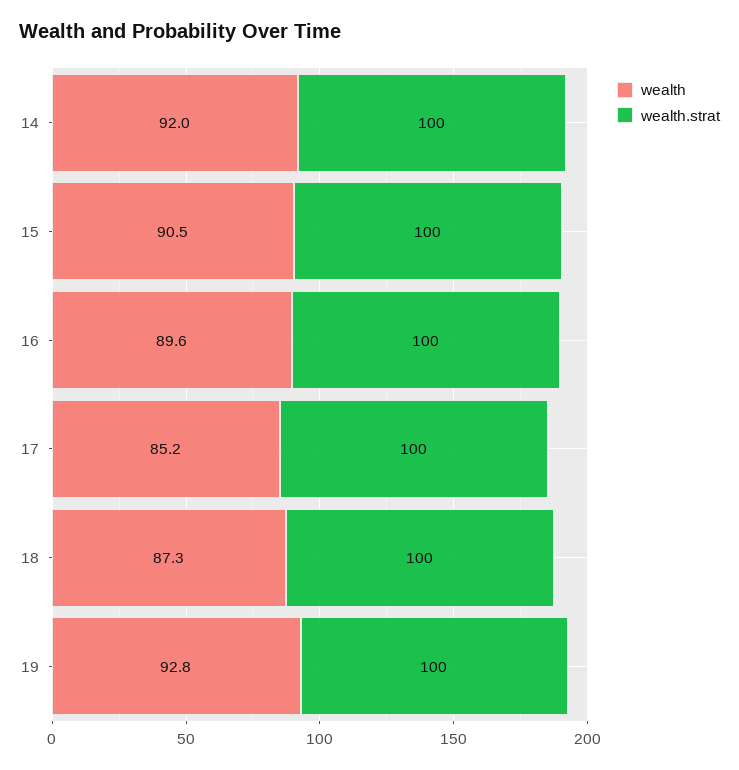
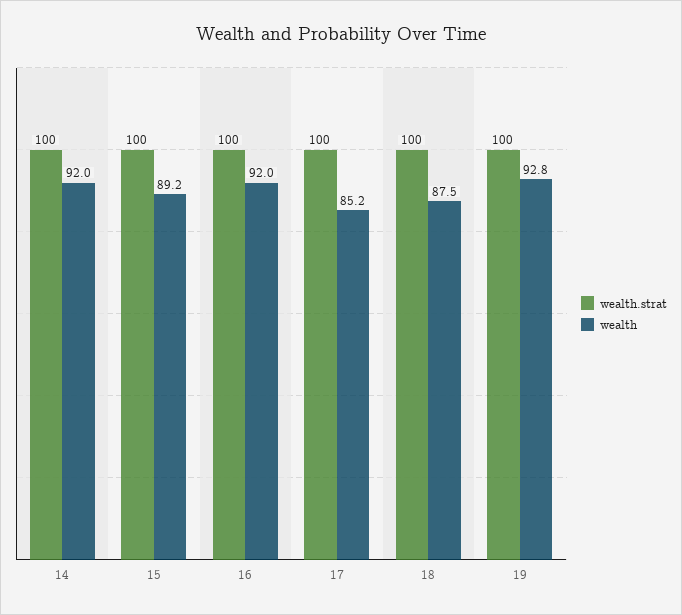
wealth, 15: 90.5 -> 89.2
wealth, 16: 89.6 -> 92
wealth, 18: 87.3 -> 87.5

